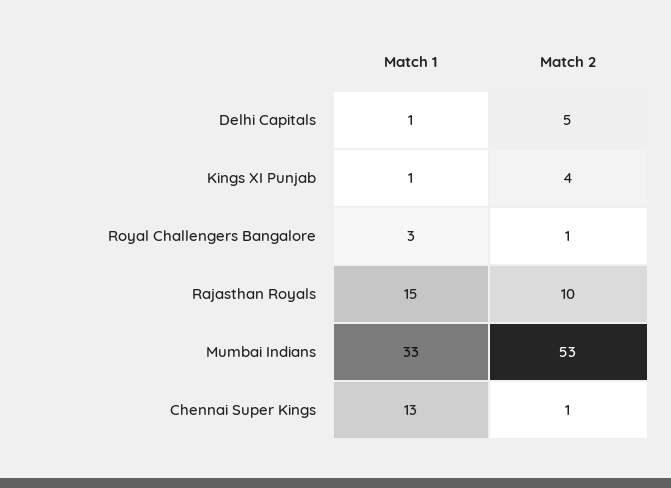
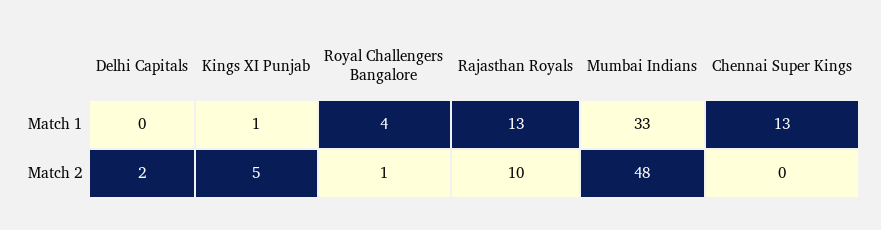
Match 1, Delhi Capitals: 1 -> 0
Match 2, Delhi Capitals: 5 -> 2
Match 2, Kings XI Punjab: 4 -> 5
Match 1, Royal Challengers Bangalore: 3 -> 4
Match 1, Rajasthan Royals: 15 -> 13
Match 2, Mumbai Indians: 53 -> 48
Match 2, Chennai Super Kings: 1 -> 0

